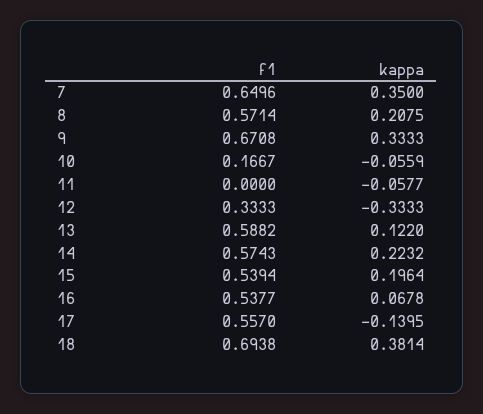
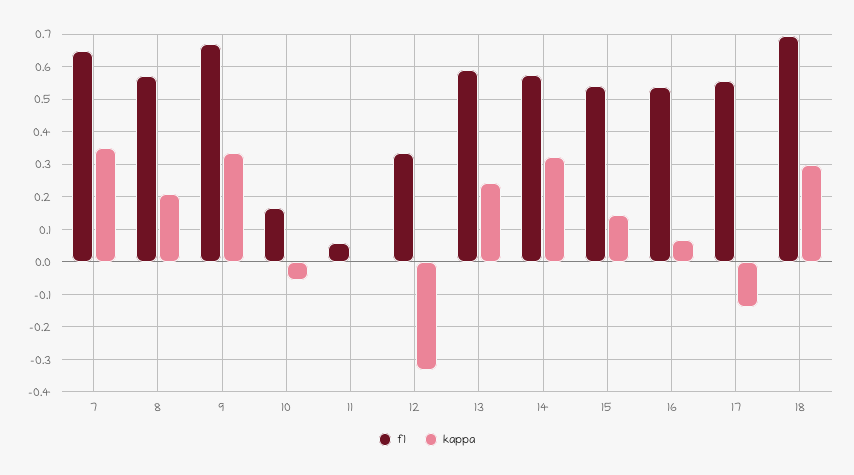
f1, 11: 0 -> 0.06
kappa, 11: -0.0577 -> 0
kappa, 13: 0.122 -> 0.24
kappa, 14: 0.2232 -> 0.32
kappa, 15: 0.1964 -> 0.14
kappa, 18: 0.3814 -> 0.3

